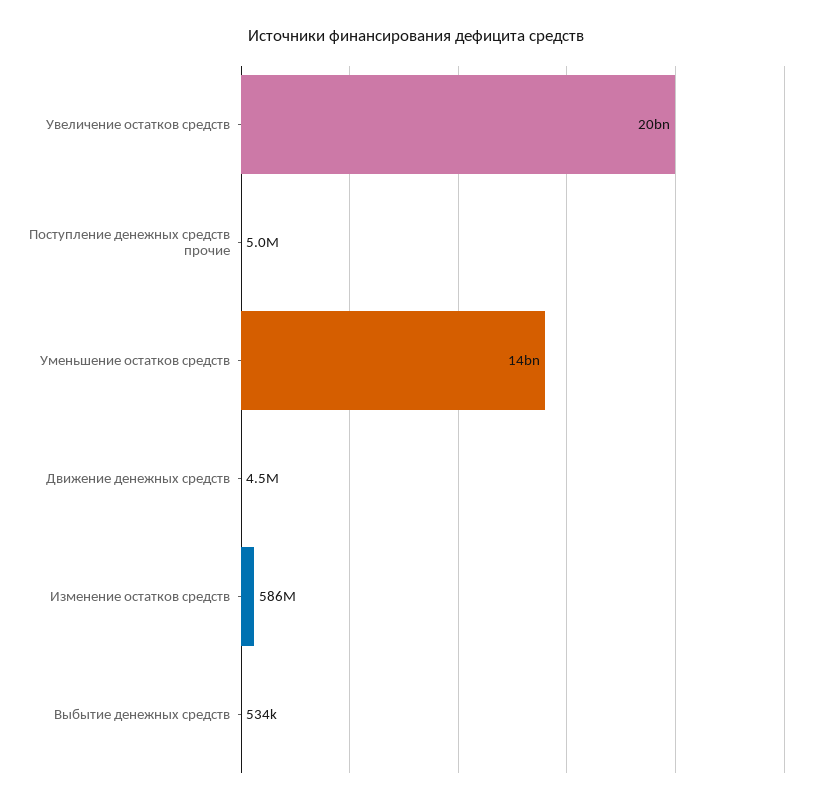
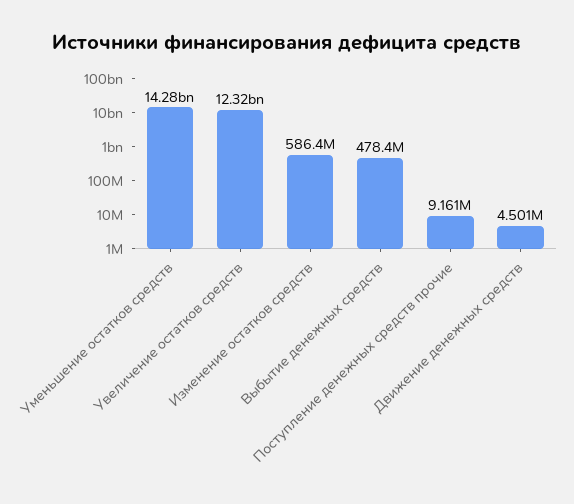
Увеличение остатков средств: 20000000000 -> 12320000000
Поступление денежных средств прочие: 5000000 -> 9161000
Выбытие денежных средств: 534000 -> 478400000

